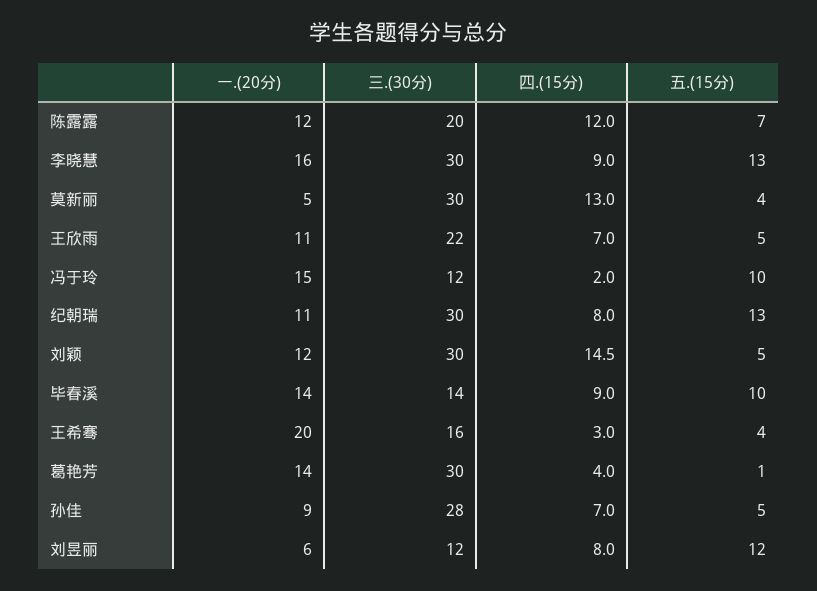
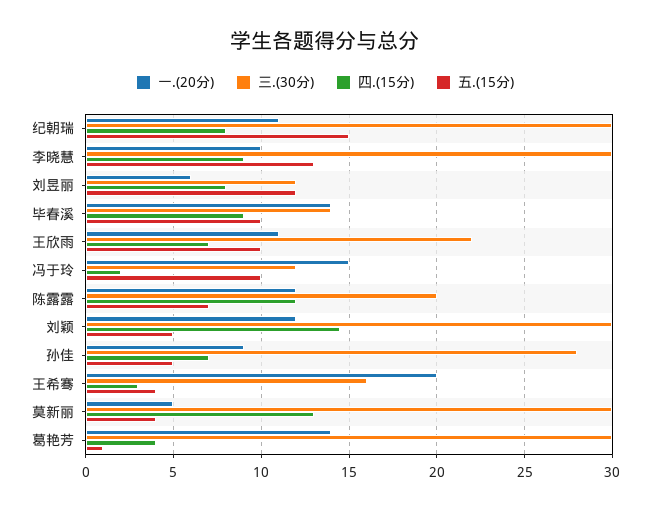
一.(20分), 李晓慧: 16 -> 10
五.(15分), 王欣雨: 5 -> 10
五.(15分), 纪朝瑞: 13 -> 15

